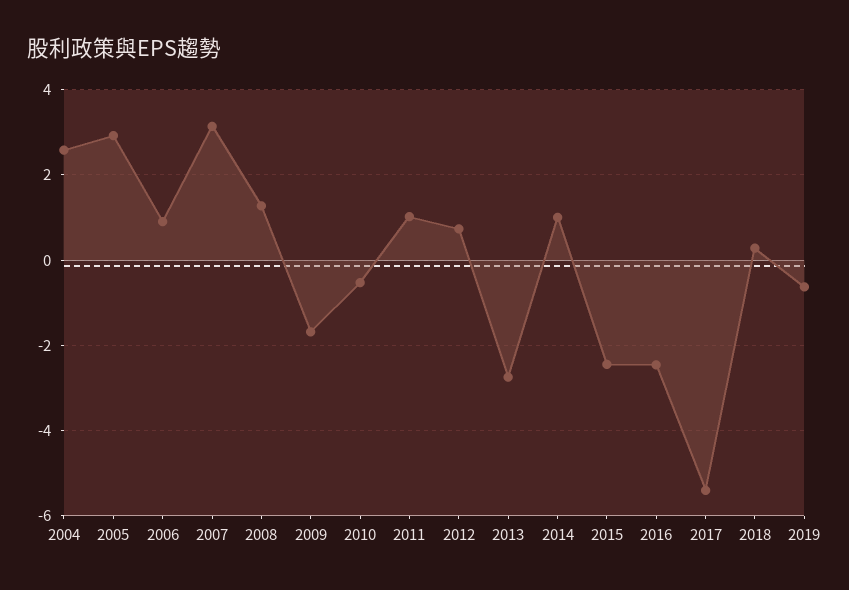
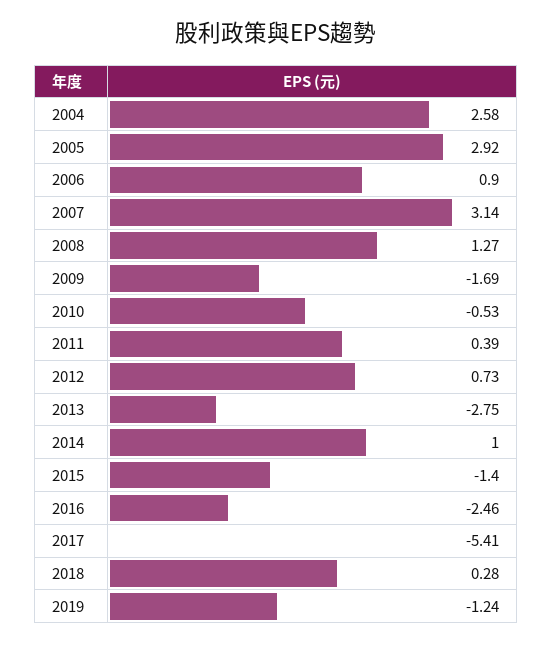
2011: 1 -> 0.39
2015: -2.4 -> -1.4
2019: -0.6 -> -1.24

